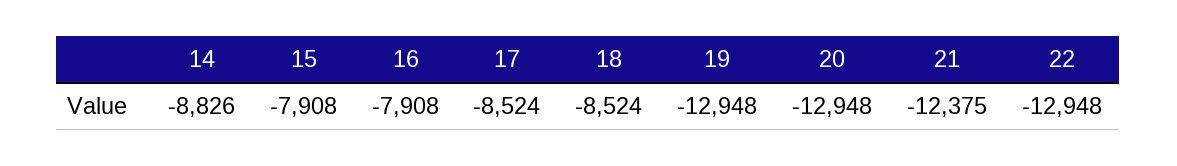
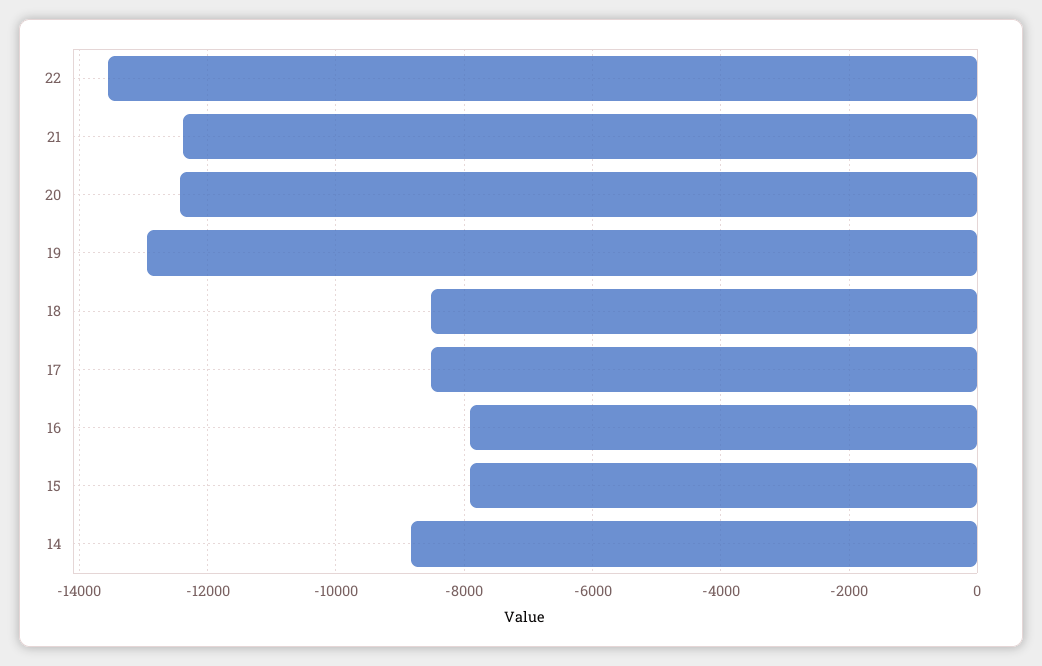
20: -12948 -> -12400
22: -12948 -> -13600

